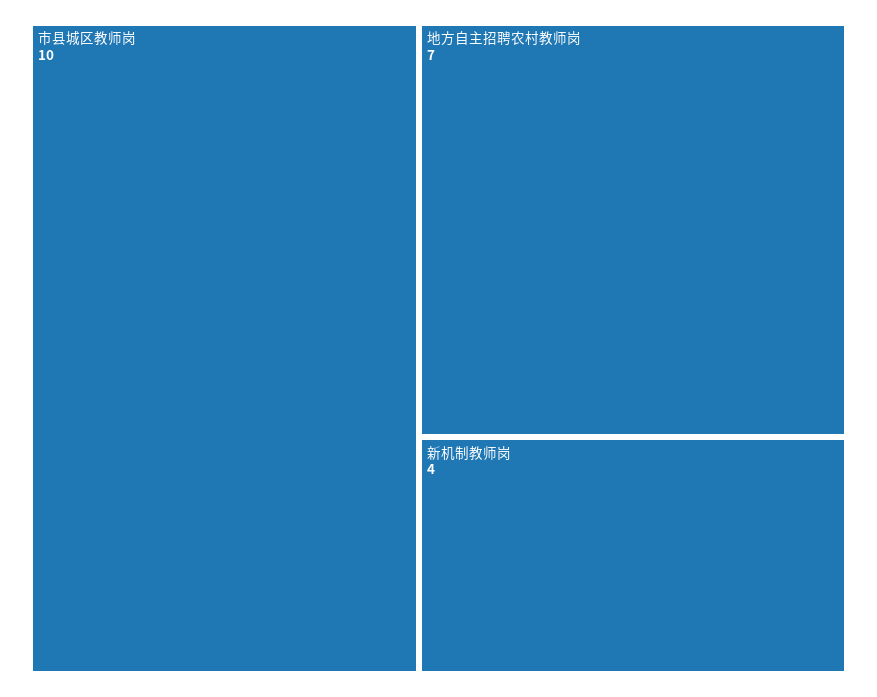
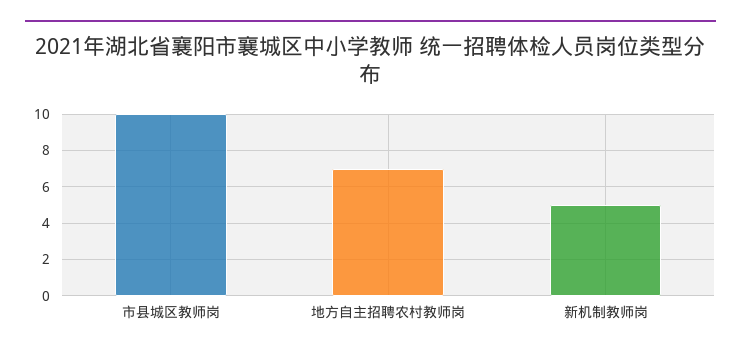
新机制教师岗: 4 -> 5

